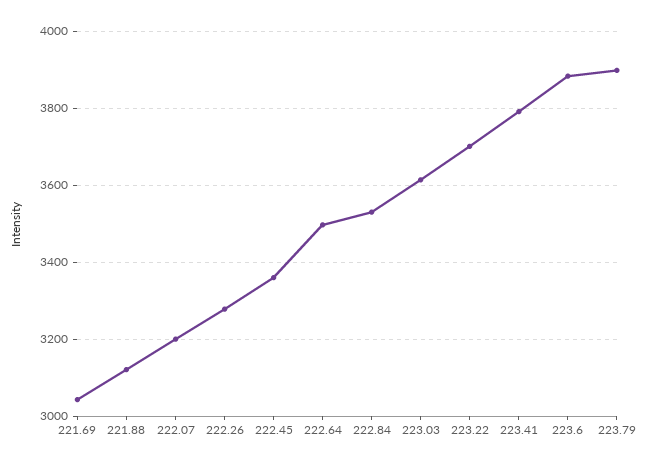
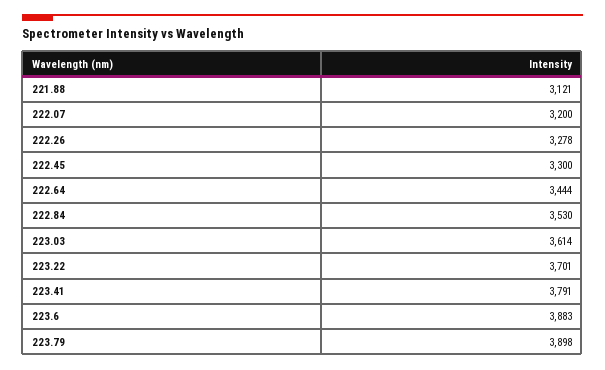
221.69: 3040 -> none
222.45: 3360 -> 3300
222.64: 3500 -> 3444

